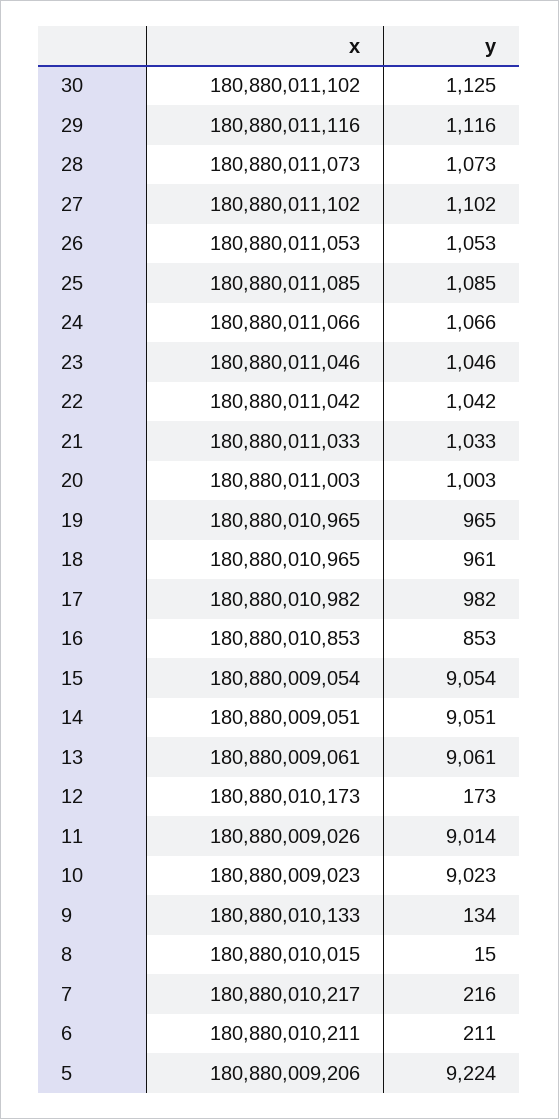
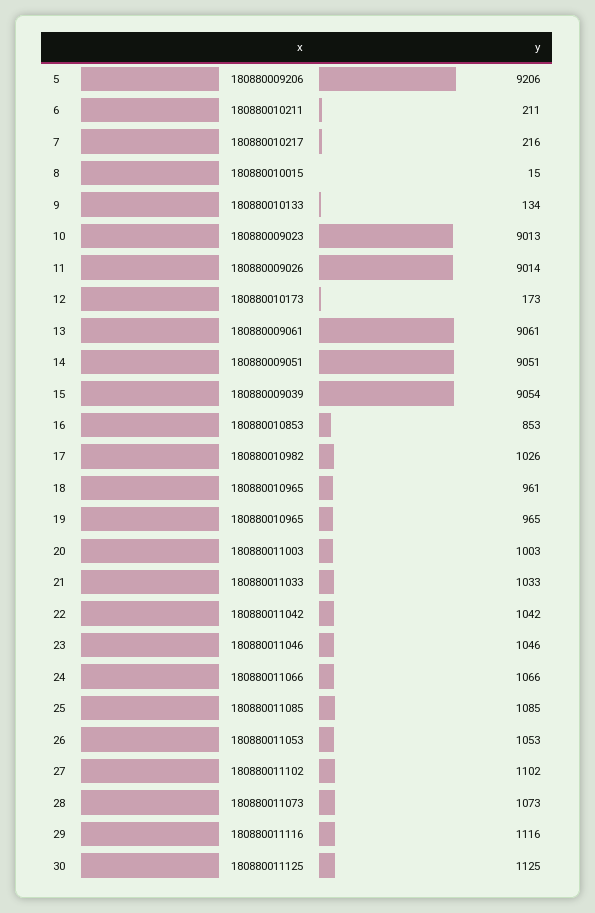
x, 30: 180880011102 -> 180880011125
y, 17: 982 -> 1026
x, 15: 180880009054 -> 180880009039
y, 10: 9023 -> 9013
y, 5: 9224 -> 9206

